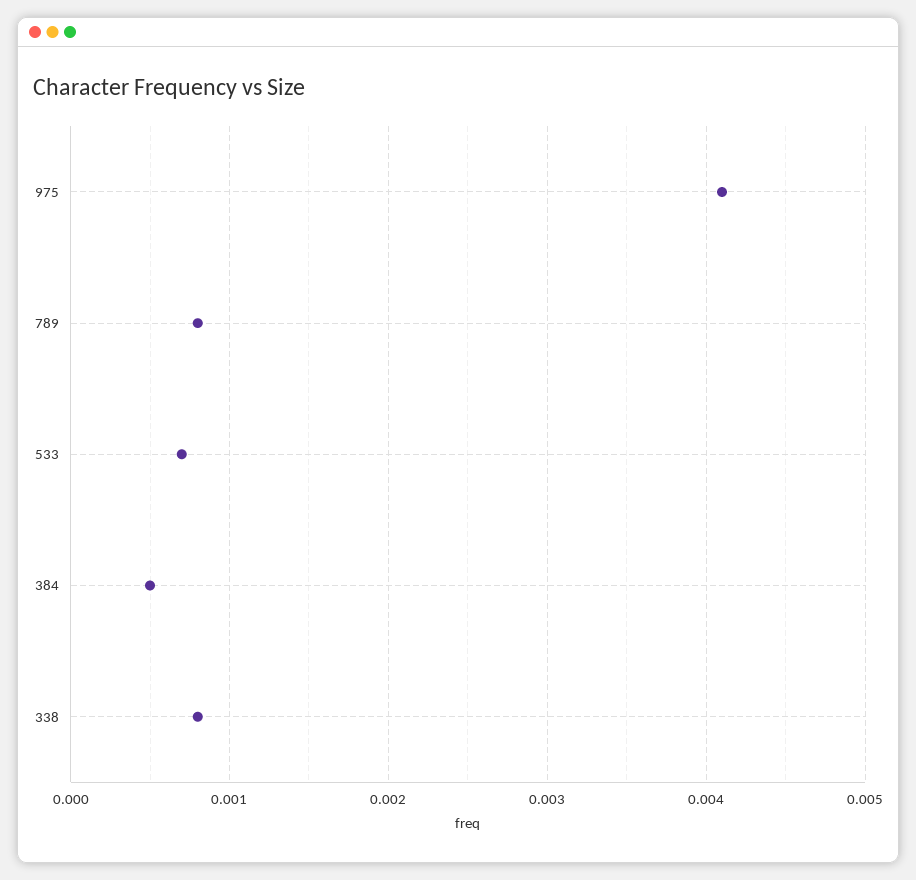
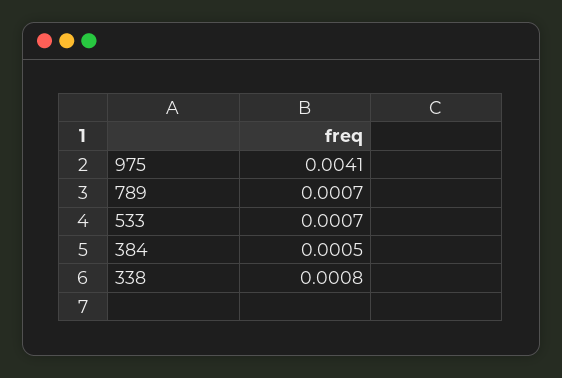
789: 0.0008 -> 0.0007

